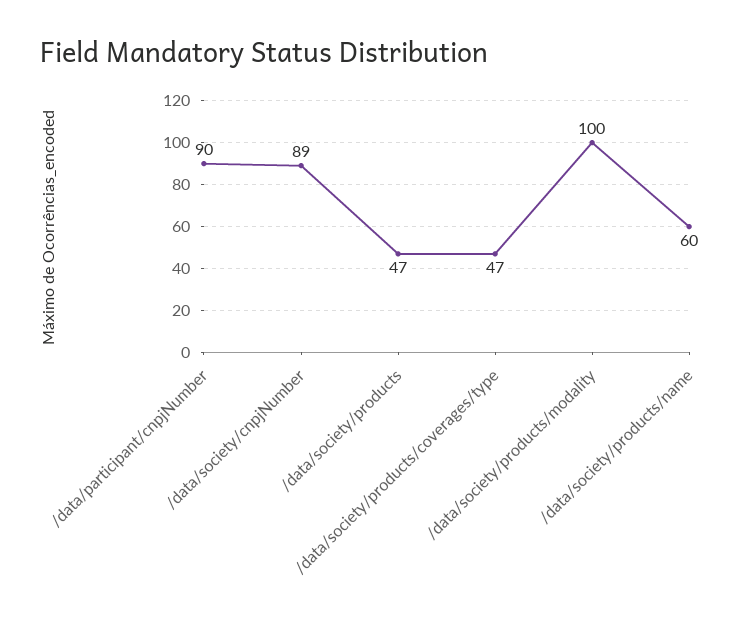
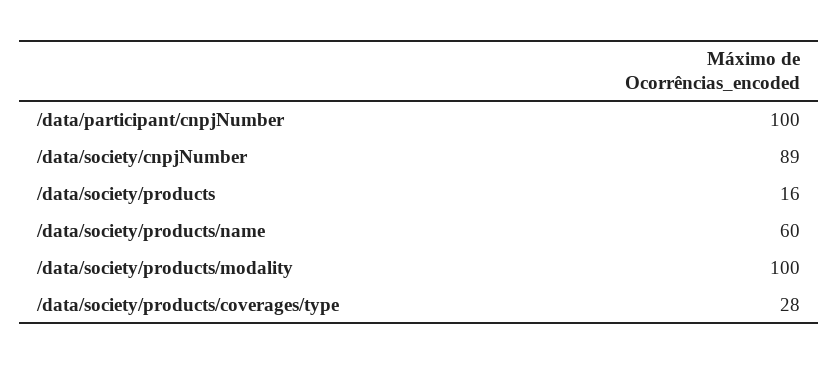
/data/participant/cnpjNumber: 90 -> 100
/data/society/products: 47 -> 16
/data/society/products/coverages/type: 47 -> 28

